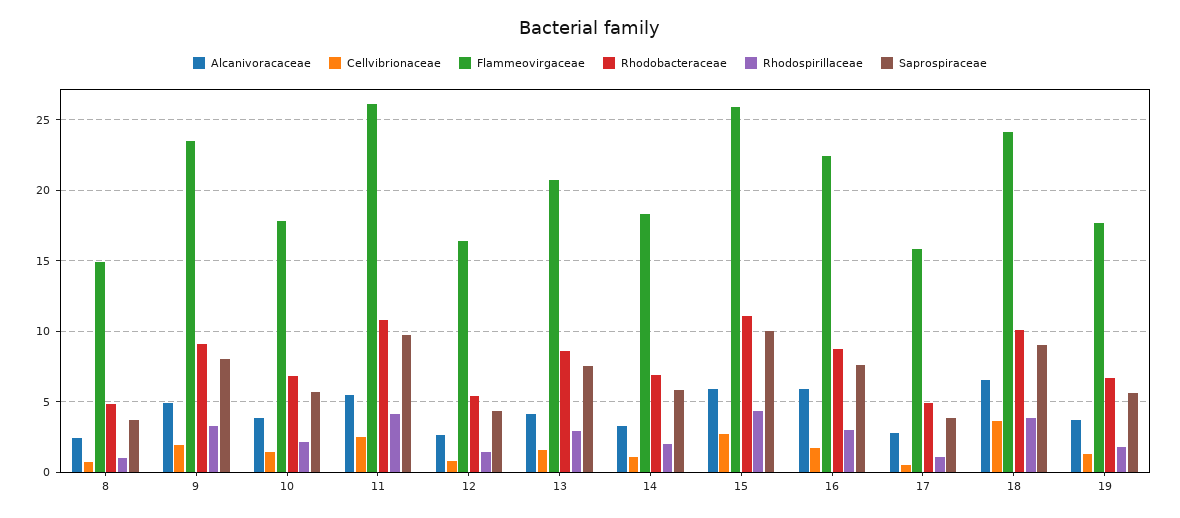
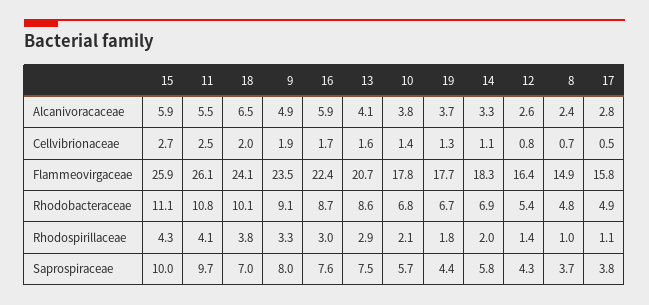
Cellvibrionaceae, 18: 3.5 -> 2
Saprospiraceae, 18: 9 -> 7
Saprospiraceae, 19: 5.5 -> 4.4

